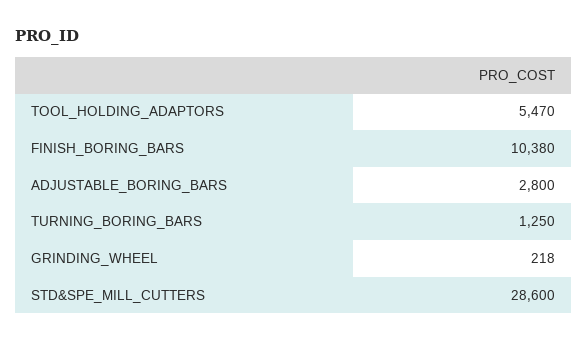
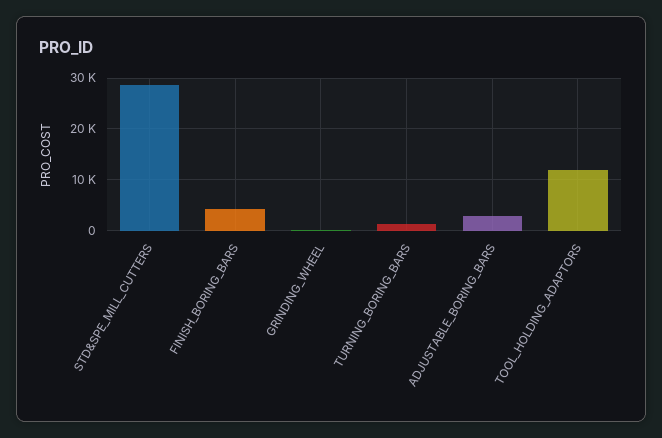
TOOL_HOLDING_ADAPTORS: 5470 -> 12000
FINISH_BORING_BARS: 10380 -> 4000

